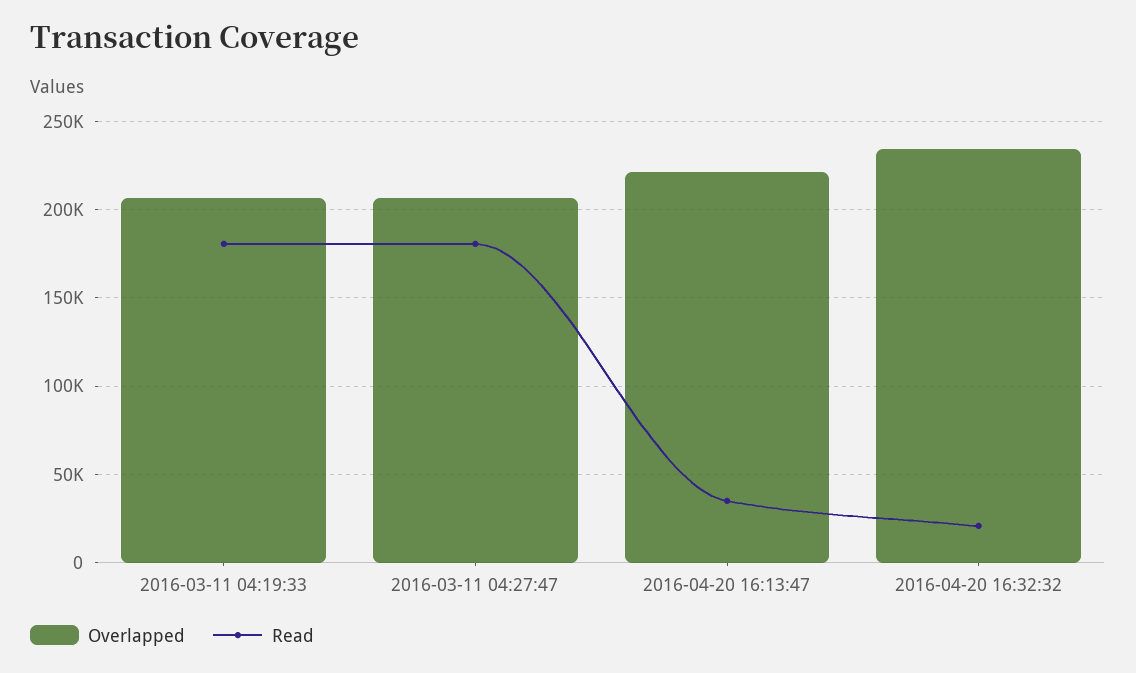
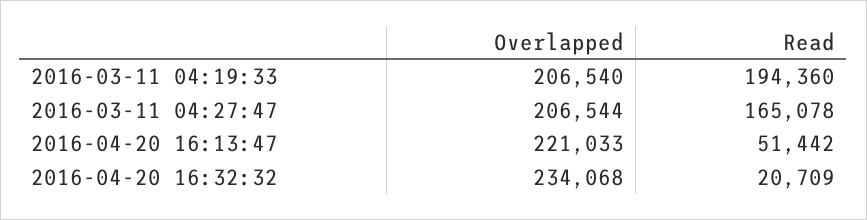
Read, 2016-03-11 04:19:33: 180000 -> 194360
Read, 2016-03-11 04:27:47: 180000 -> 165078
Read, 2016-04-20 16:13:47: 35000 -> 51442

